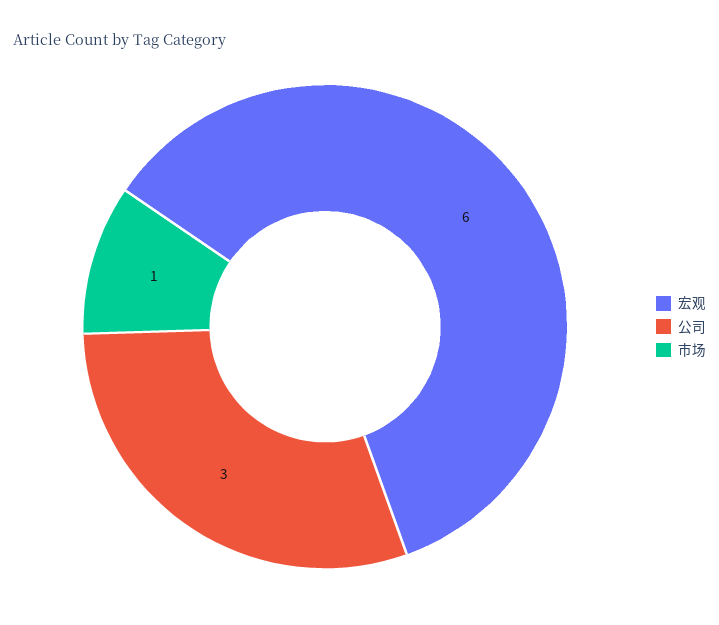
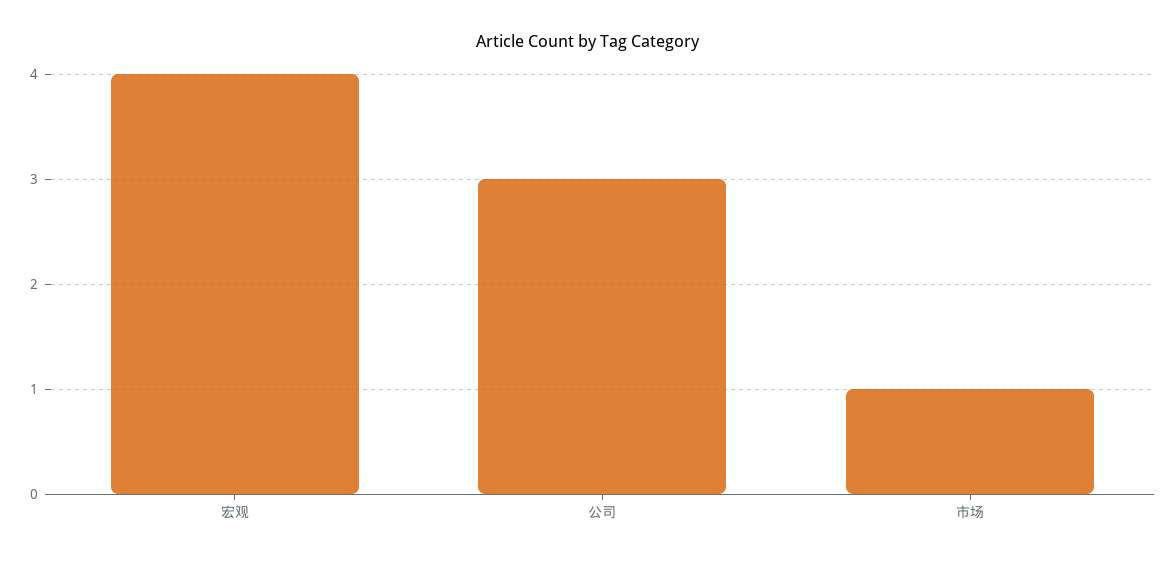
宏观: 6 -> 4

